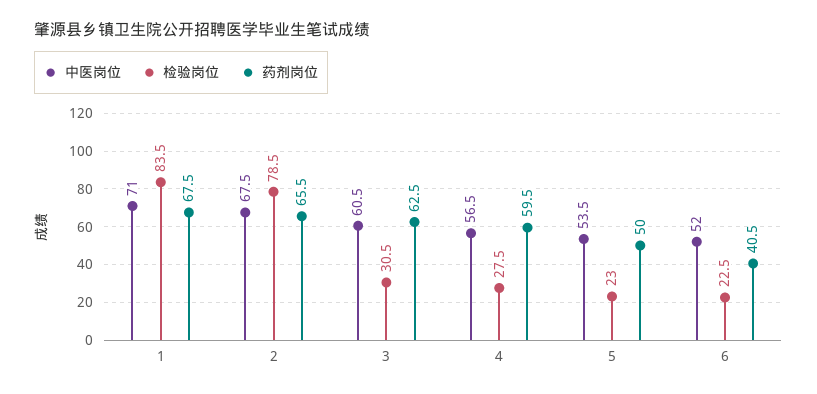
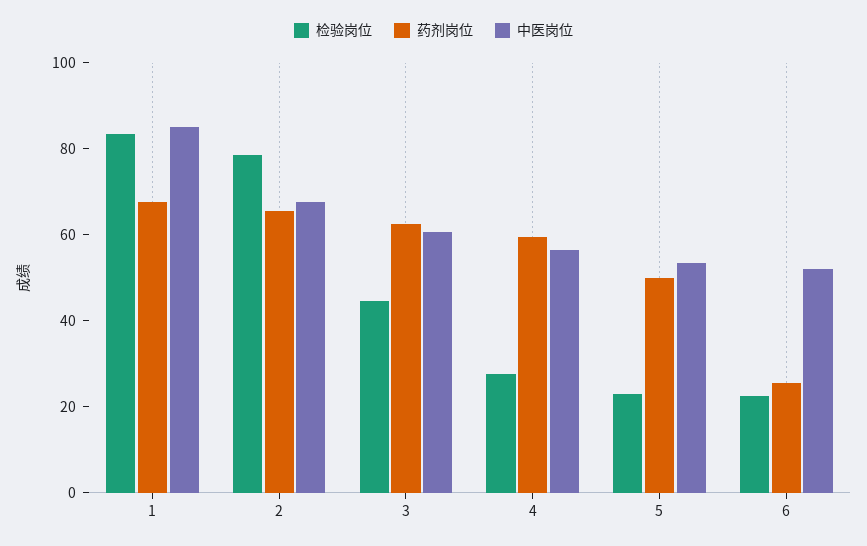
中医岗位, 1: 71 -> 85
检验岗位, 3: 30.5 -> 45
药剂岗位, 6: 40.5 -> 25

